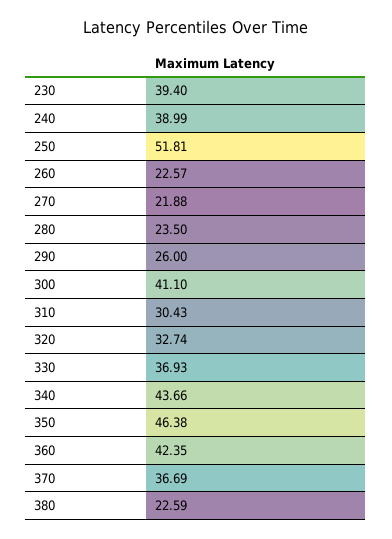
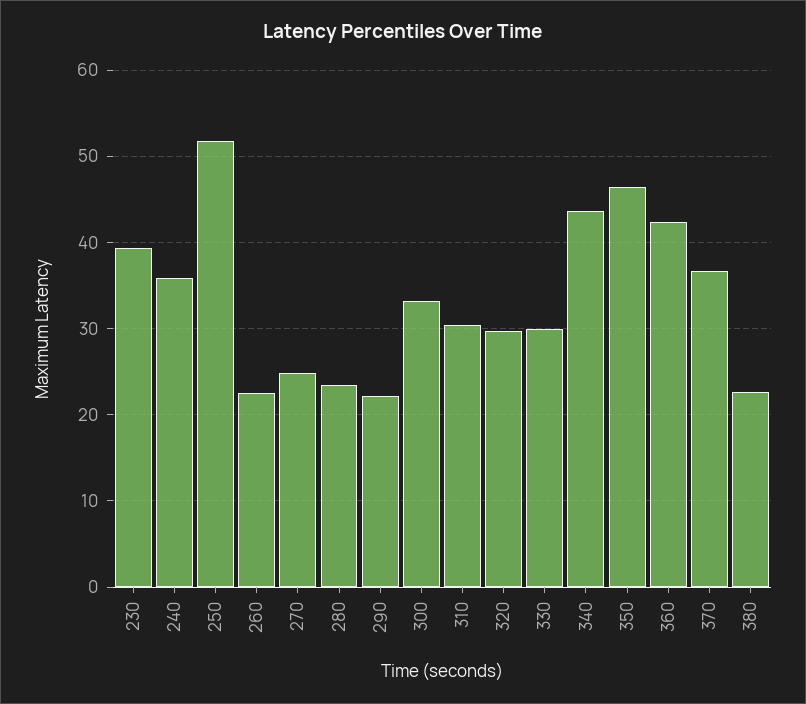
240: 38.99 -> 36
270: 21.88 -> 25
290: 26 -> 22
300: 41.1 -> 33
320: 32.74 -> 30
330: 36.93 -> 30

